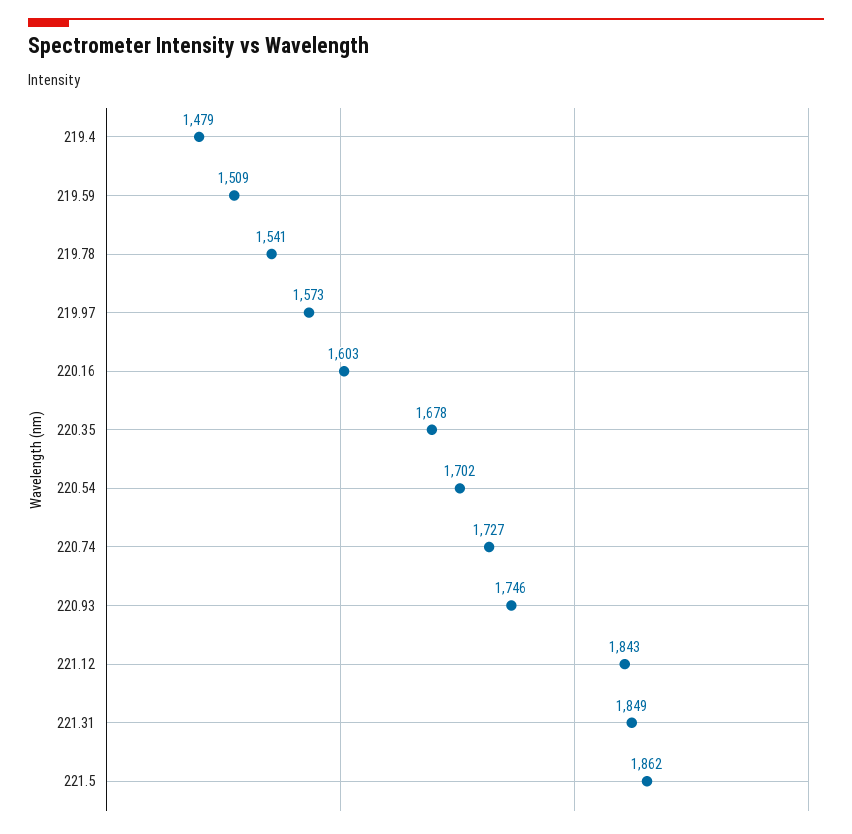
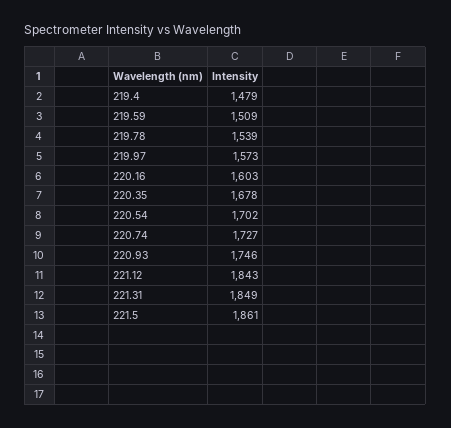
219.78: 1541 -> 1539
221.5: 1862 -> 1861

